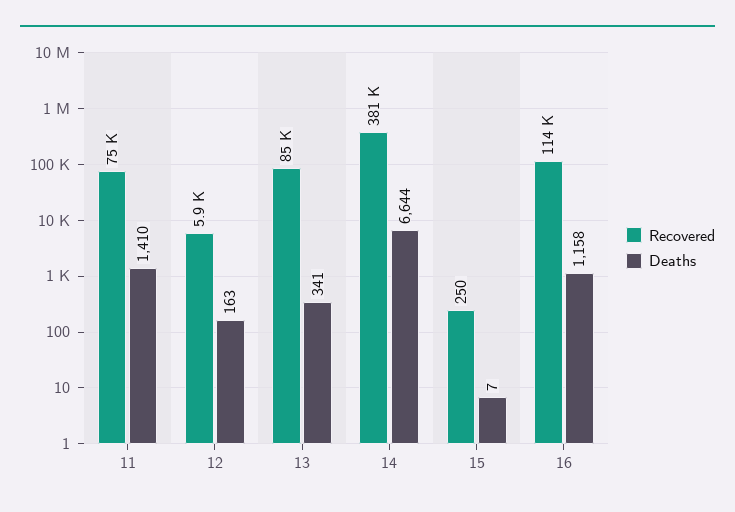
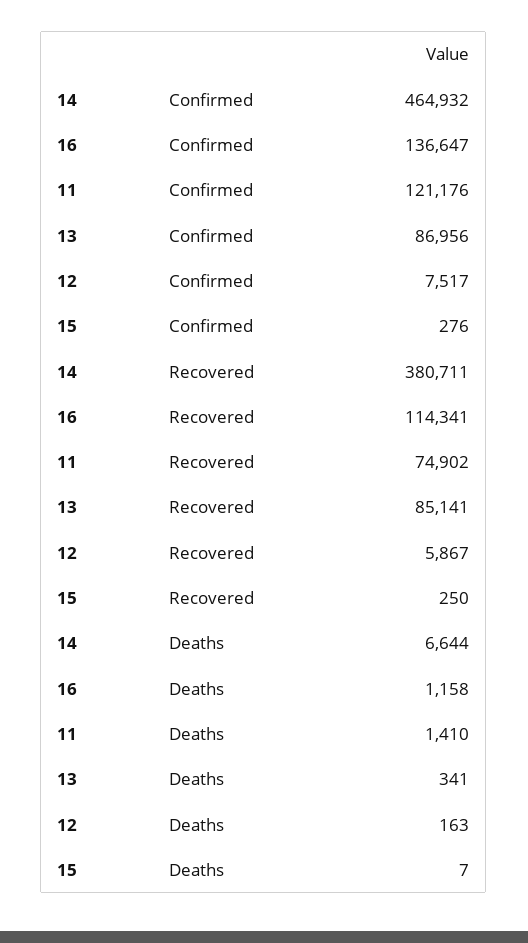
Confirmed, 14: none -> 464932
Confirmed, 16: none -> 136647
Confirmed, 11: none -> 121176
Confirmed, 13: none -> 86956
Confirmed, 12: none -> 7517
Confirmed, 15: none -> 276

